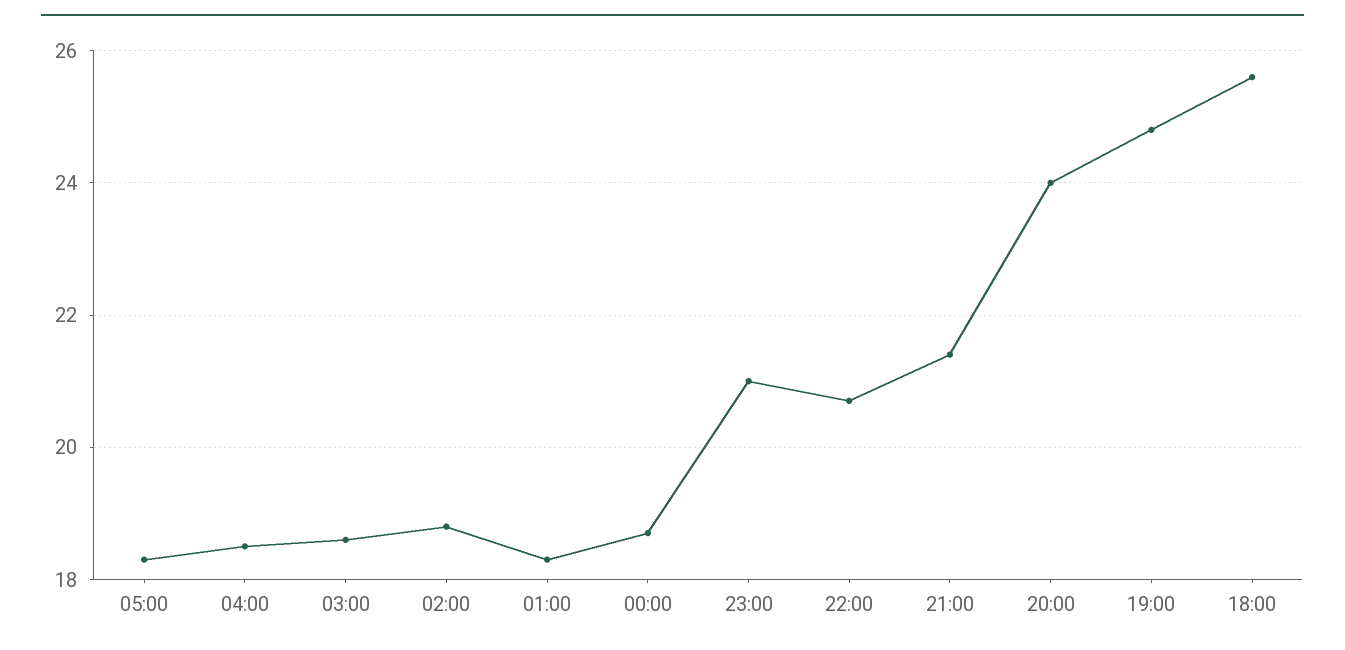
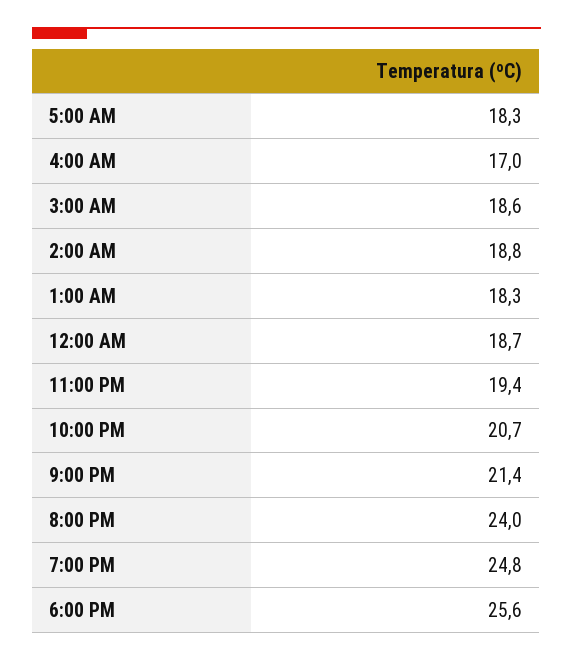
04:00: 18.5 -> 17
23:00: 21 -> 19.4

